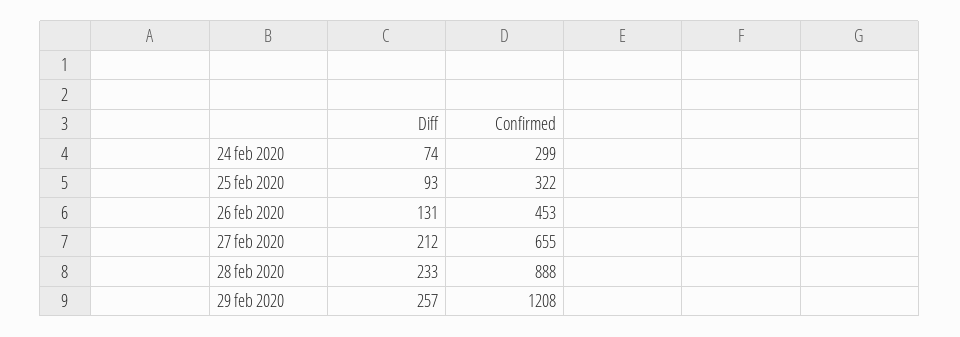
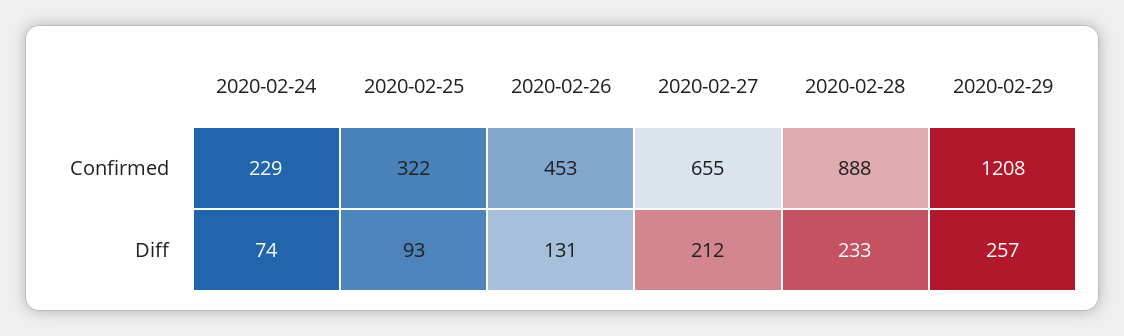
Confirmed, 24 feb 2020: 299 -> 229

